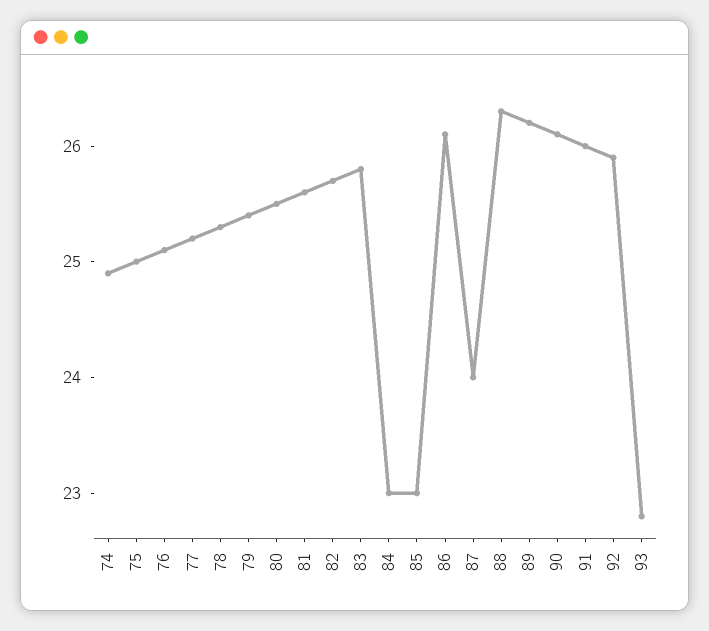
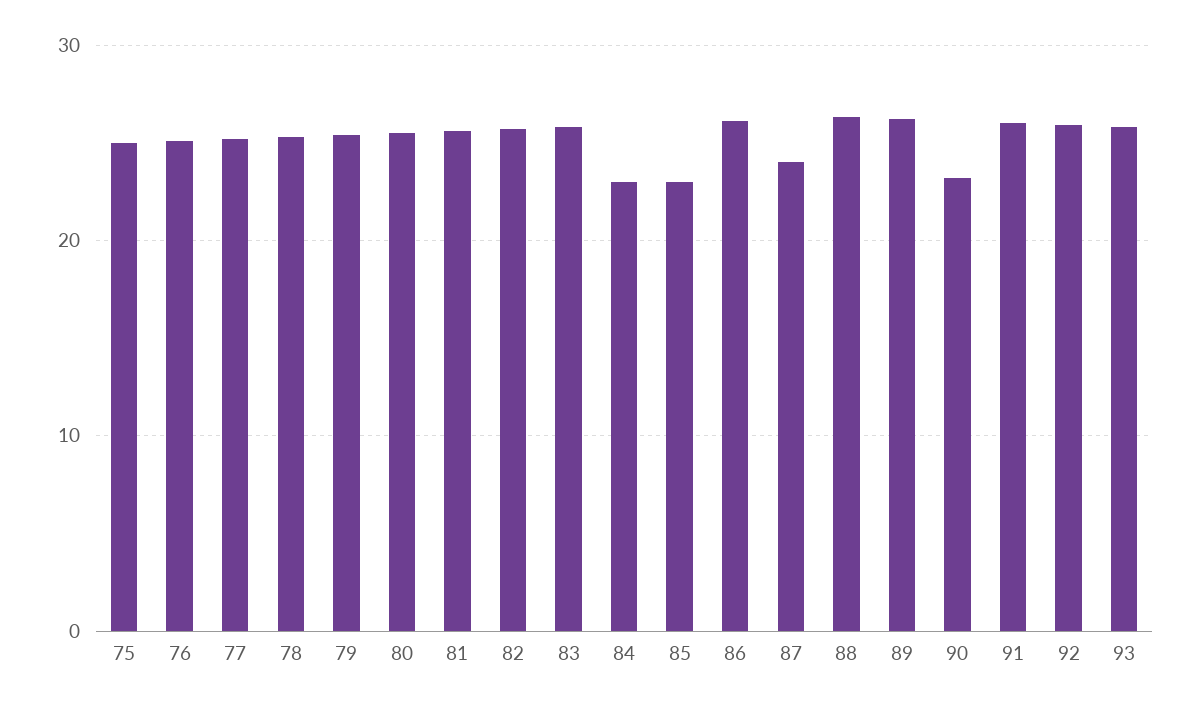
74: 24.9 -> none
90: 26.1 -> 23
93: 22.8 -> 26

